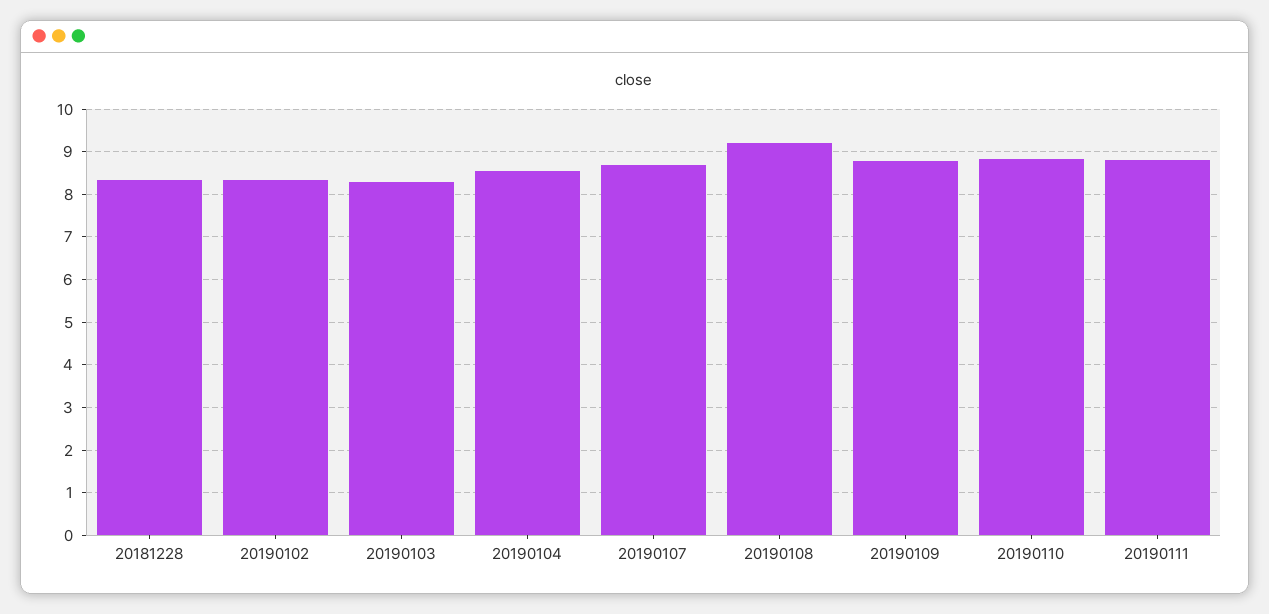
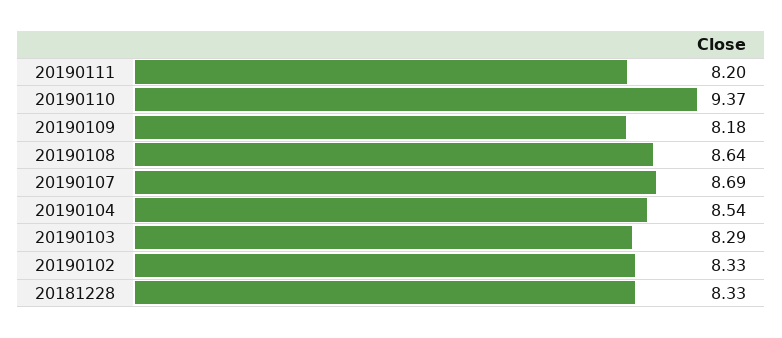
20190108: 9.2 -> 8.64
20190109: 8.8 -> 8.18
20190110: 8.8 -> 9.37
20190111: 8.8 -> 8.2

